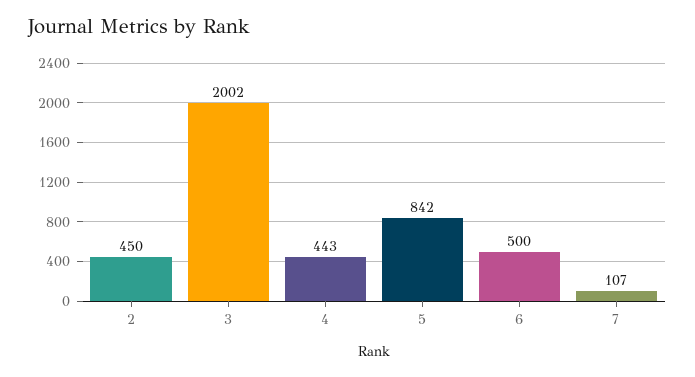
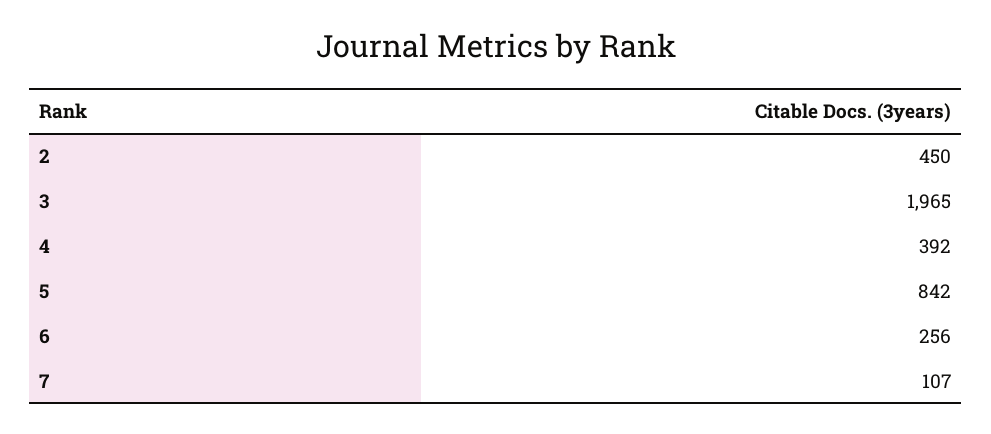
3: 2002 -> 1965
4: 443 -> 392
6: 500 -> 256

